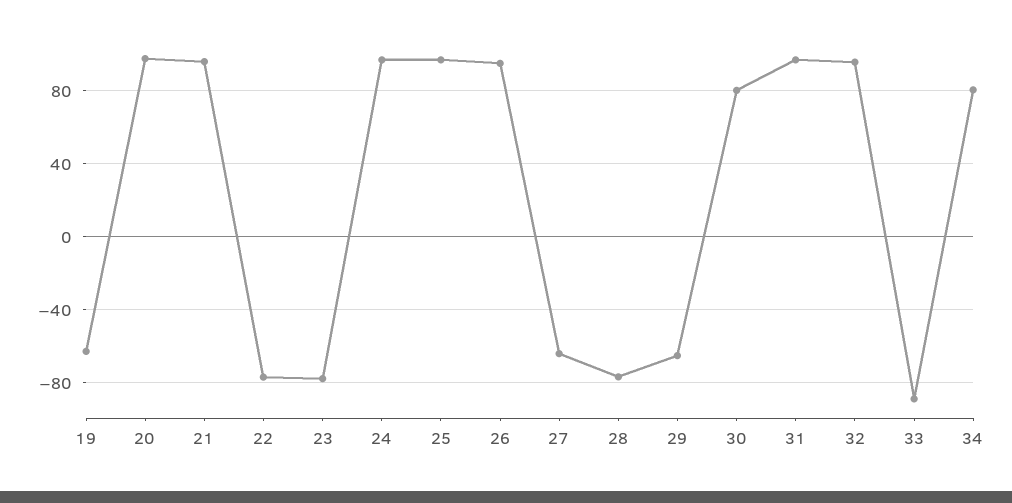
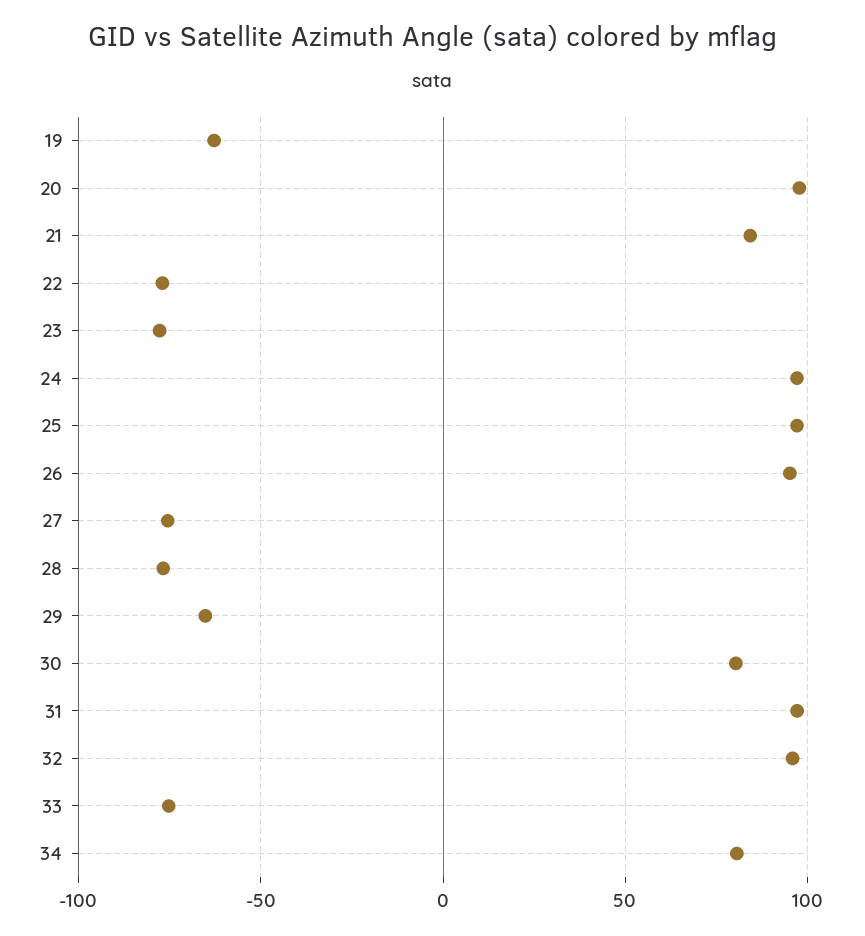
21: 95 -> 85
27: -65 -> -75
33: -90 -> -75

